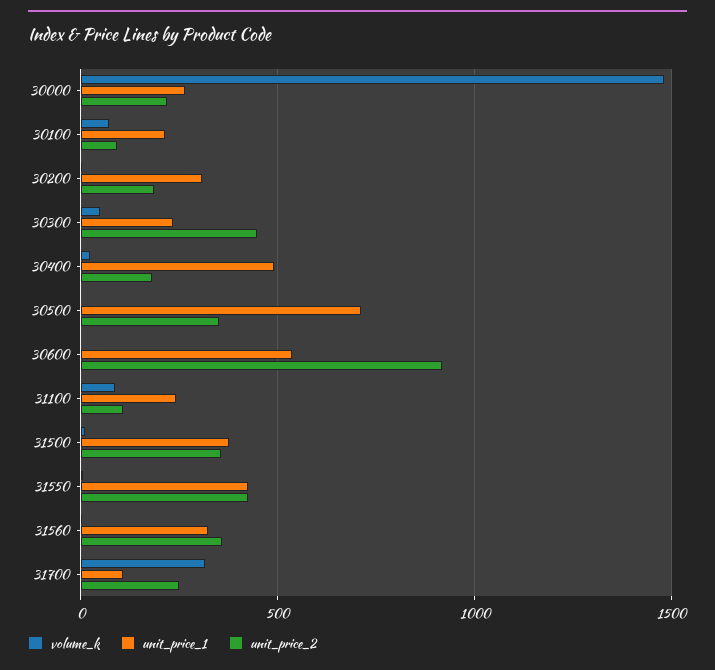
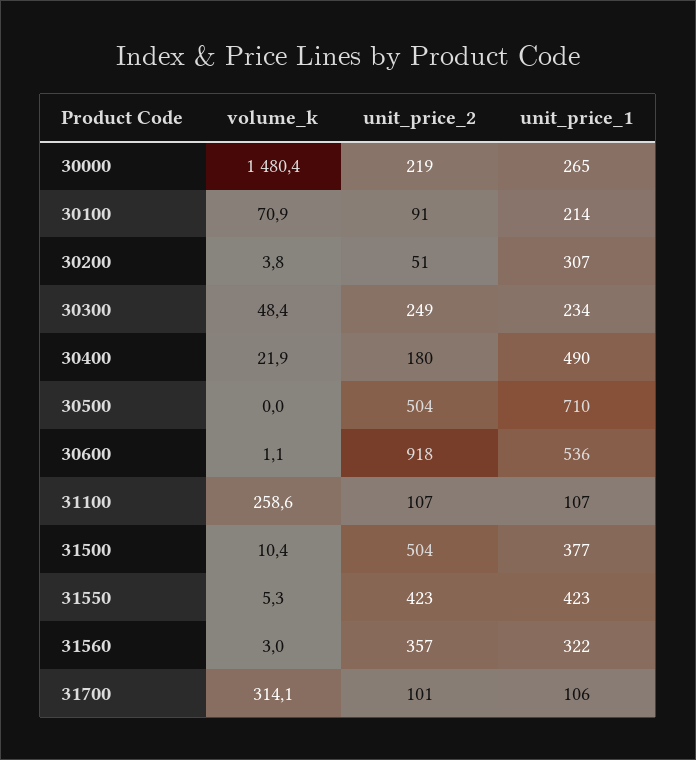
unit_price_2, 30200: 200 -> 51
unit_price_2, 30300: 450 -> 249
unit_price_2, 30500: 350 -> 504
volume_k, 31100: 100 -> 258.6
unit_price_1, 31100: 250 -> 107
unit_price_2, 31500: 350 -> 504
unit_price_2, 31700: 250 -> 101

